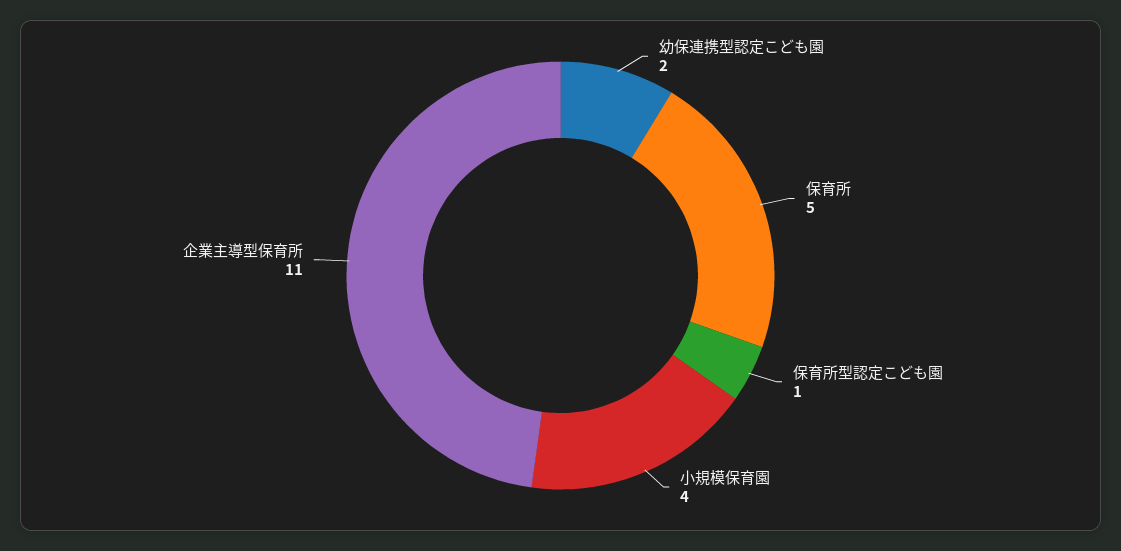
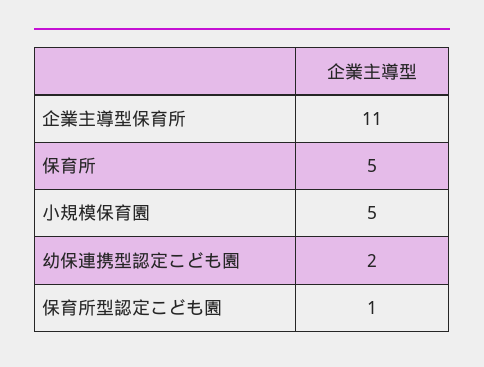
小規模保育園: 4 -> 5

